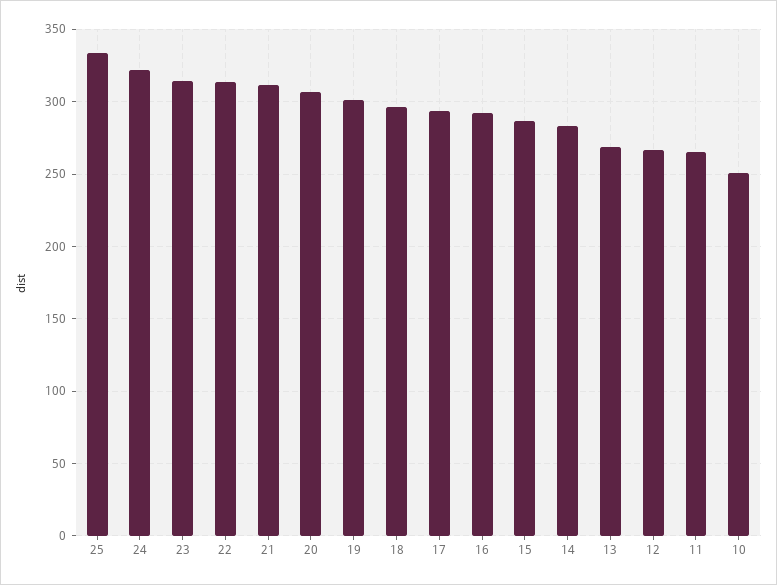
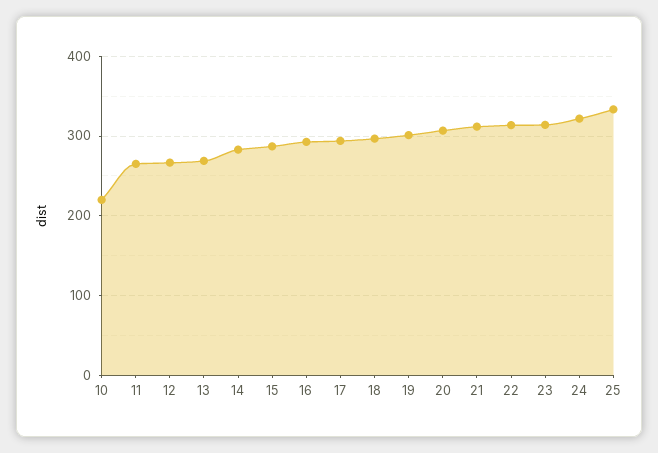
10: 250 -> 220

